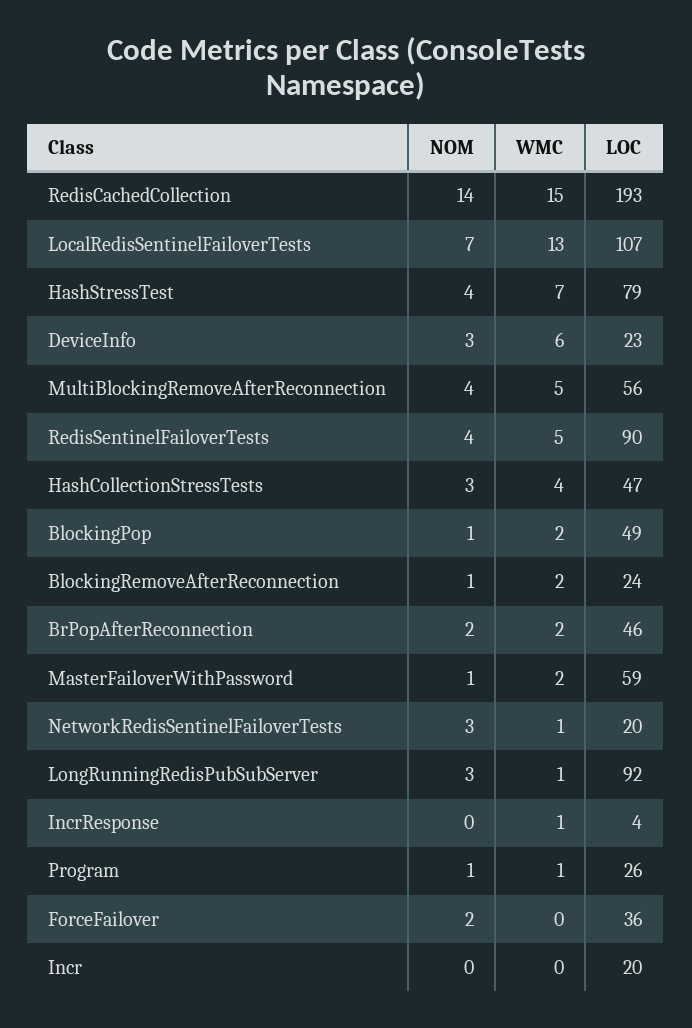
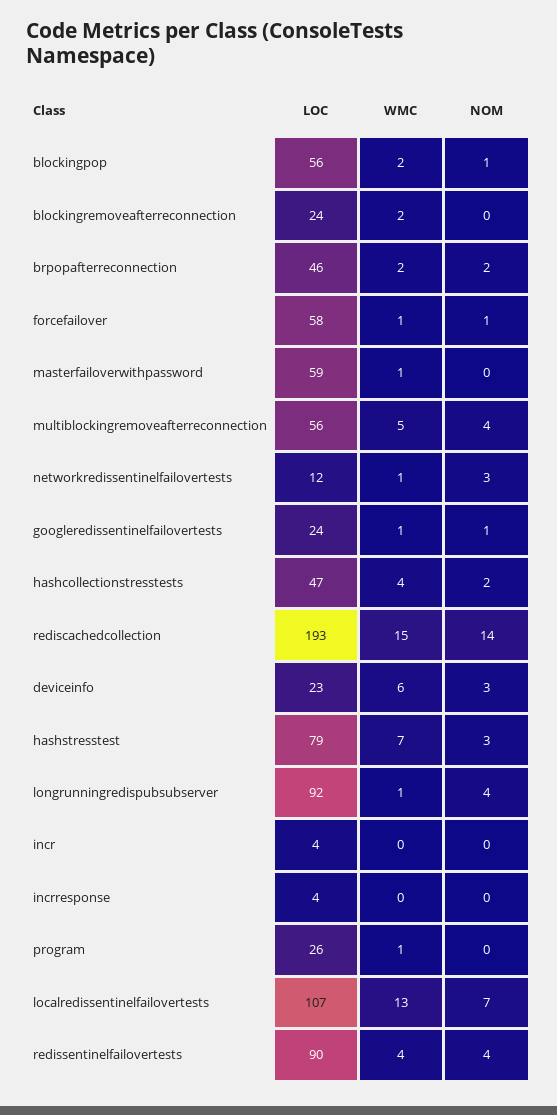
NOM, HashStressTest: 4 -> 3
WMC, RedisSentinelFailoverTests: 5 -> 4
NOM, HashCollectionStressTests: 3 -> 2
LOC, BlockingPop: 49 -> 56
NOM, BlockingRemoveAfterReconnection: 1 -> 0
NOM, MasterFailoverWithPassword: 1 -> 0
WMC, MasterFailoverWithPassword: 2 -> 1
LOC, NetworkRedisSentinelFailoverTests: 20 -> 12
NOM, LongRunningRedisPubSubServer: 3 -> 4
WMC, IncrResponse: 1 -> 0
NOM, Program: 1 -> 0
NOM, ForceFailover: 2 -> 1
WMC, ForceFailover: 0 -> 1
LOC, ForceFailover: 36 -> 58
LOC, Incr: 20 -> 4
LOC, googleredissentinelfailovertests: none -> 24
WMC, googleredissentinelfailovertests: none -> 1
NOM, googleredissentinelfailovertests: none -> 1

